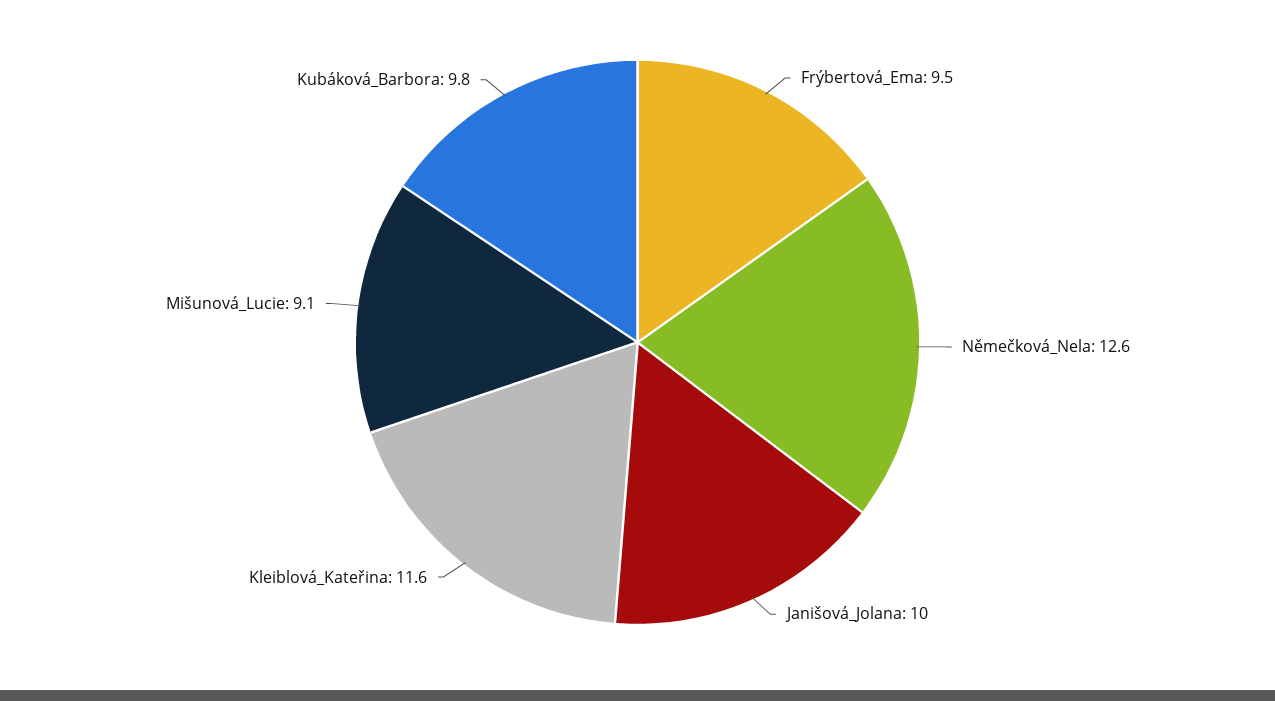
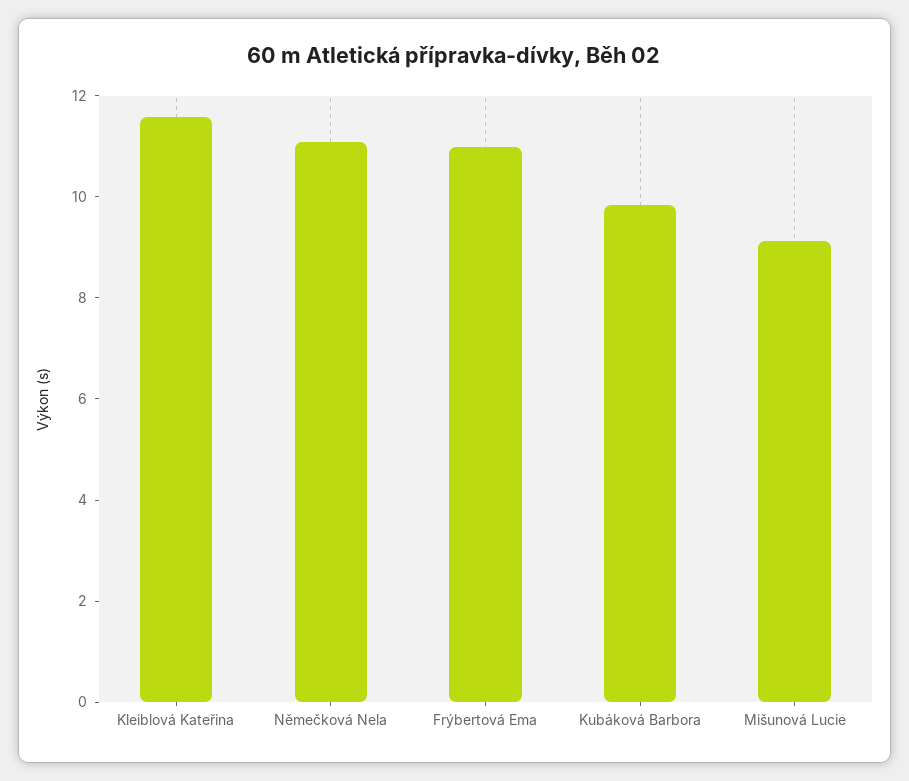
Frýbertová_Ema: 9.5 -> 11
Němečková_Nela: 12.6 -> 11
Janišová_Jolana: 10 -> none

